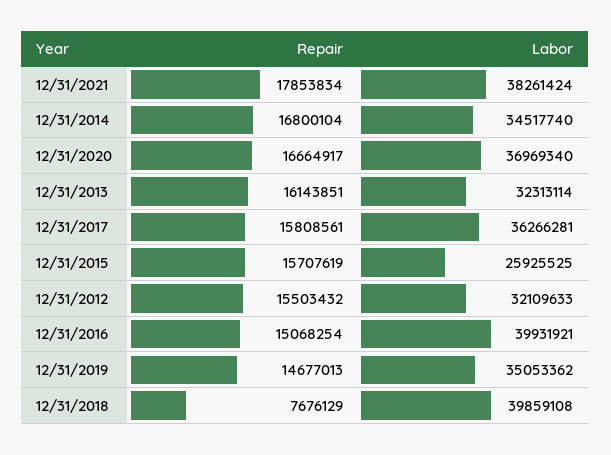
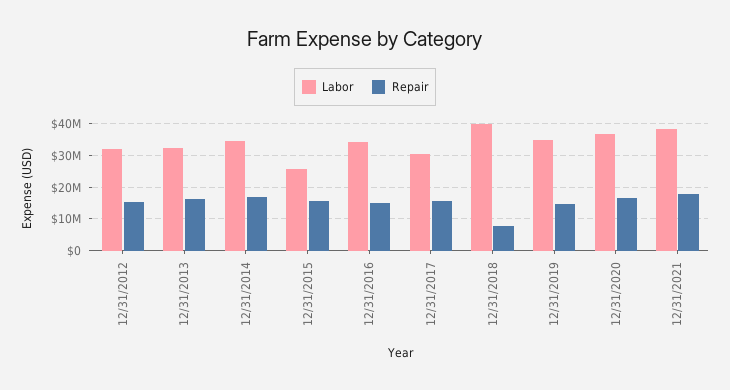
Labor, 12/31/2017: 36266281 -> 30000000
Labor, 12/31/2016: 39931921 -> 34000000

